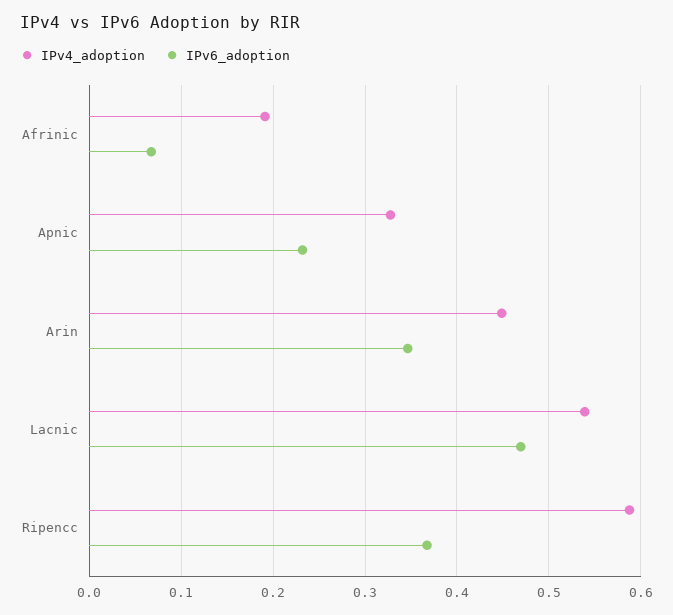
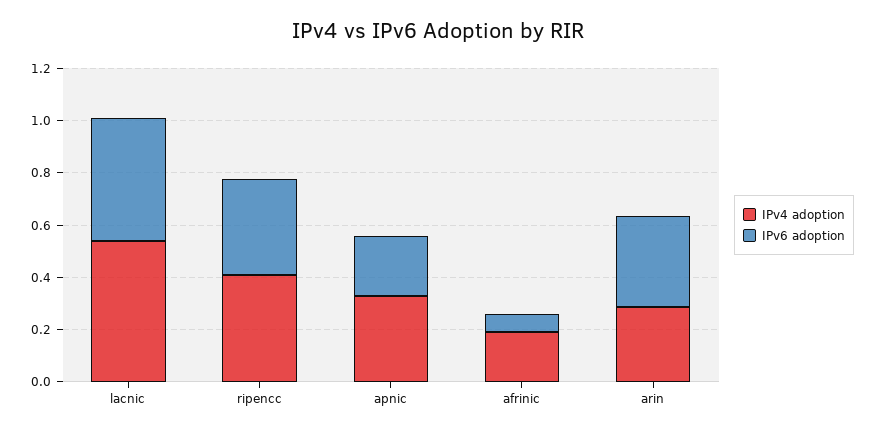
IPv4_adoption, Arin: 0.45 -> 0.3
IPv4_adoption, Ripencc: 0.59 -> 0.4

